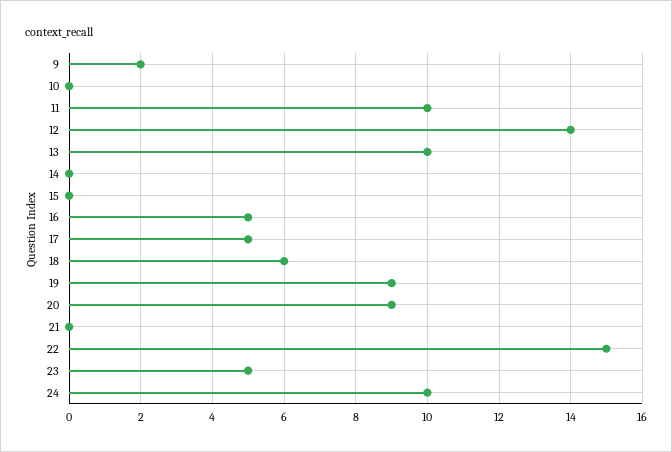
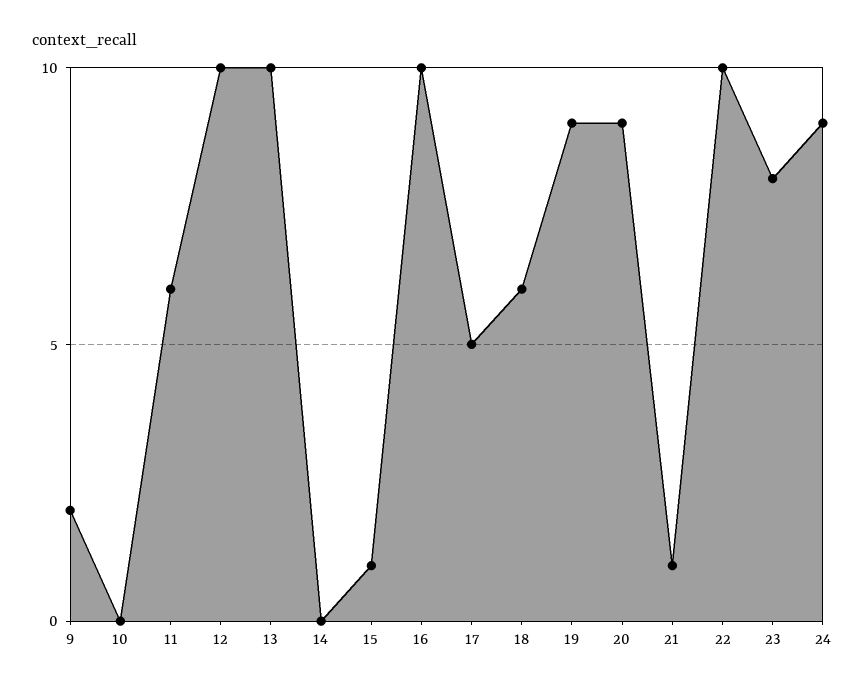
11: 10 -> 6
12: 14 -> 10
15: 0 -> 1
16: 5 -> 10
21: 0 -> 1
22: 15 -> 10
23: 5 -> 8
24: 10 -> 9

